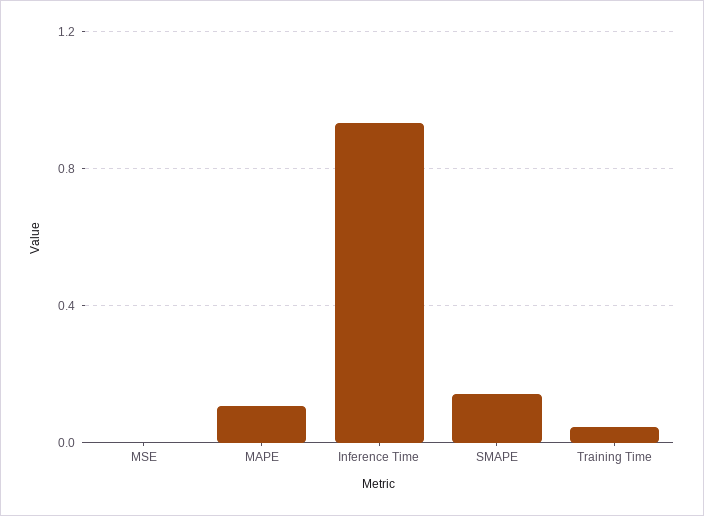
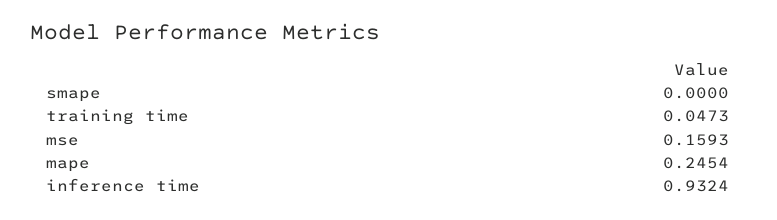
MSE: 0 -> 0.1593
MAPE: 0.1 -> 0.2454
SMAPE: 0.15 -> 0

